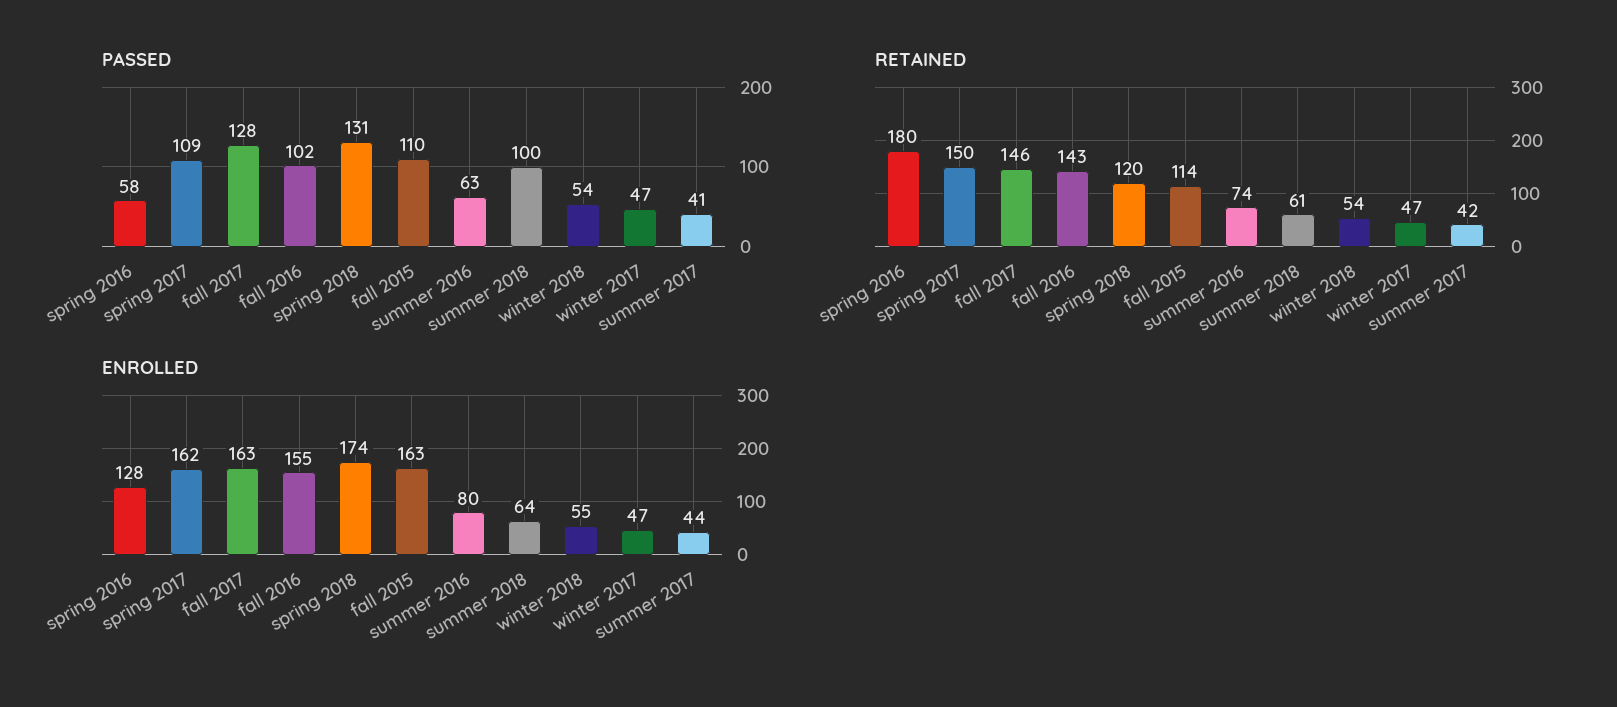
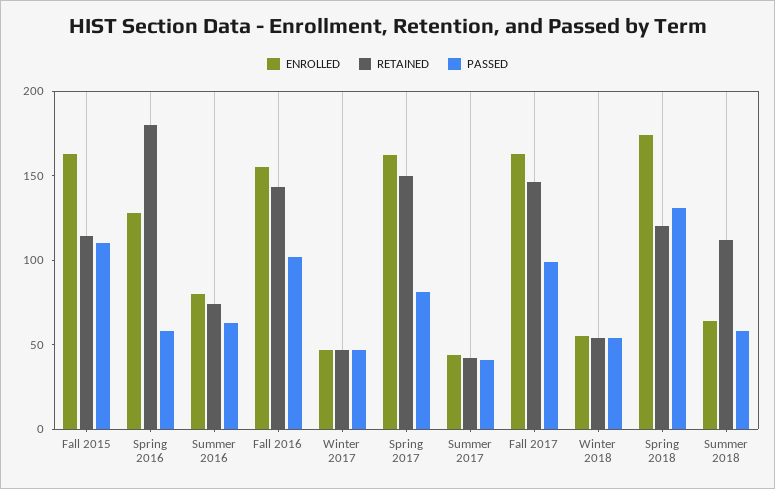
PASSED, spring 2017: 109 -> 80
PASSED, fall 2017: 128 -> 100
PASSED, summer 2018: 100 -> 60
RETAINED, summer 2018: 61 -> 110

